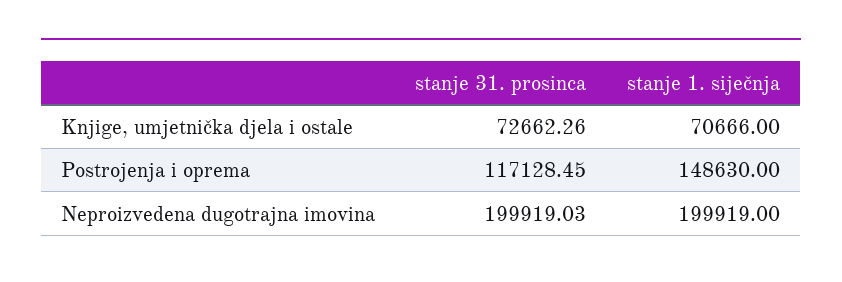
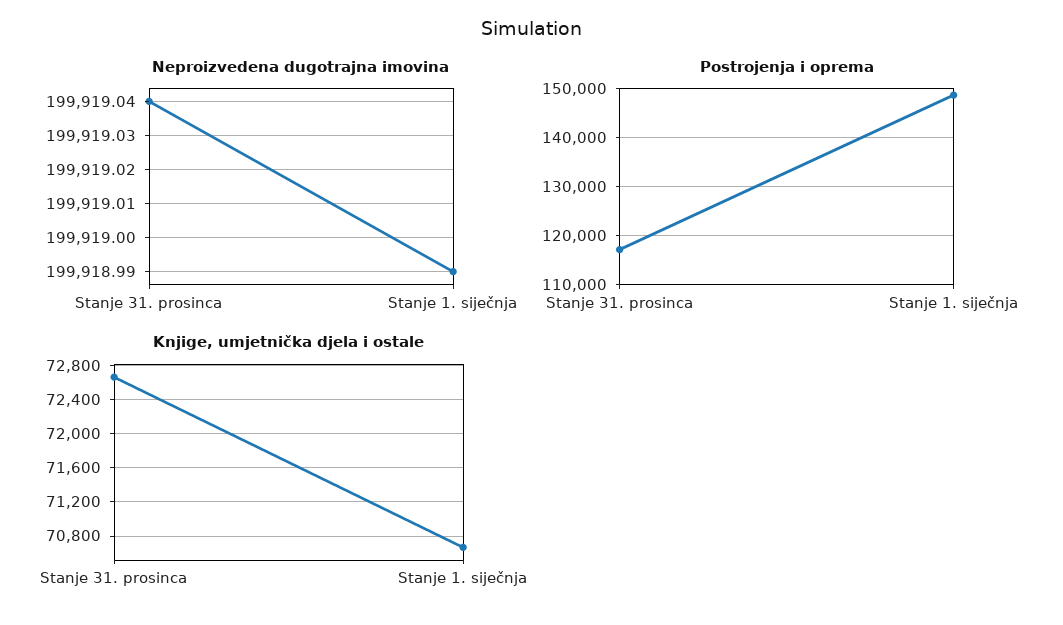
Neproizvedena dugotrajna imovina, stanje 31. prosinca: 199919.03 -> 199919.04
Neproizvedena dugotrajna imovina, stanje 1. siječnja: 199919 -> 199918.99

